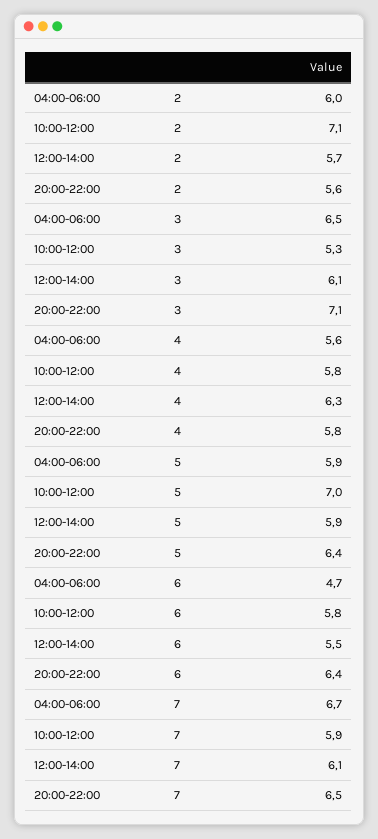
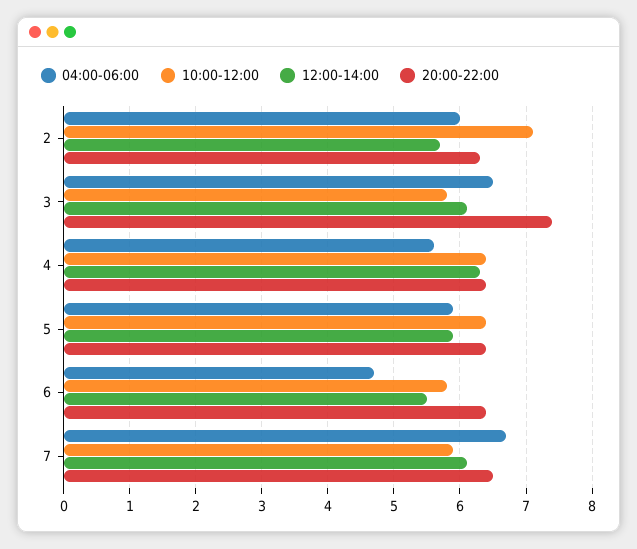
20:00-22:00, 2: 5.6 -> 6.3
10:00-12:00, 3: 5.3 -> 5.8
20:00-22:00, 3: 7.1 -> 7.4
10:00-12:00, 4: 5.8 -> 6.4
20:00-22:00, 4: 5.8 -> 6.4
10:00-12:00, 5: 7 -> 6.4

